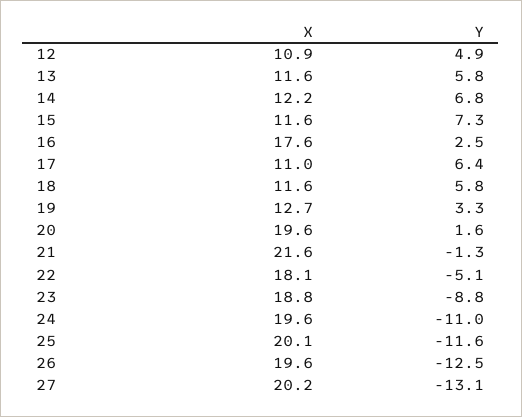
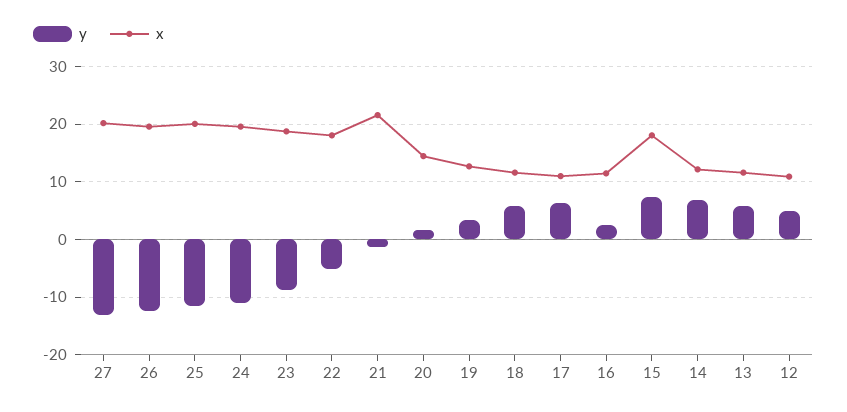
X, 15: 11.6 -> 18
X, 16: 17.6 -> 12
X, 20: 19.6 -> 14

